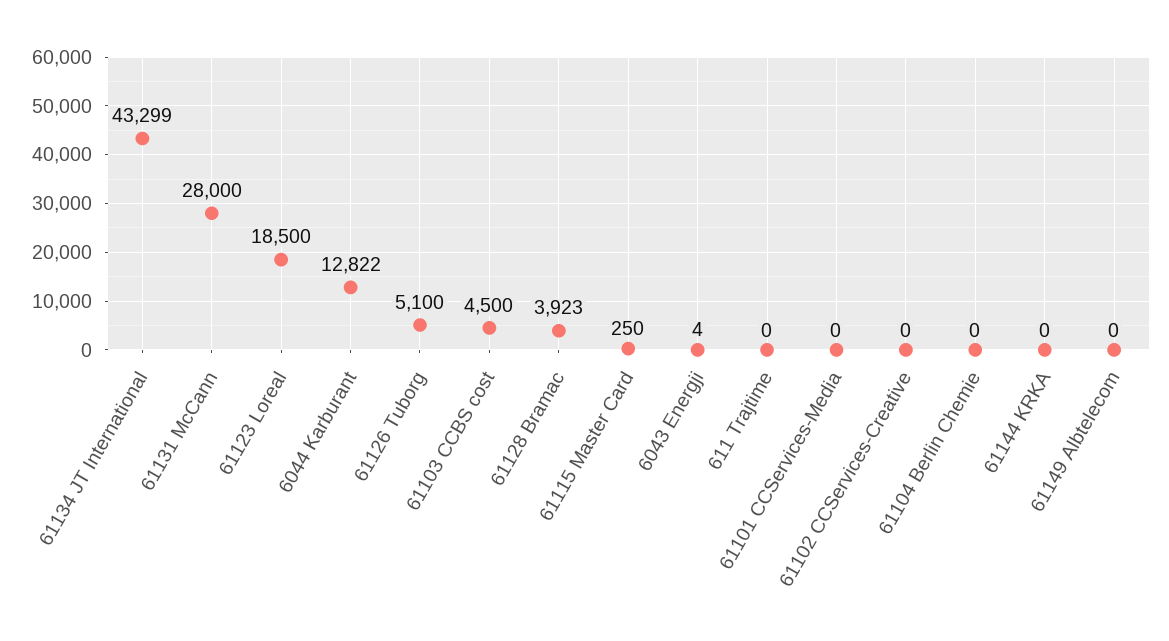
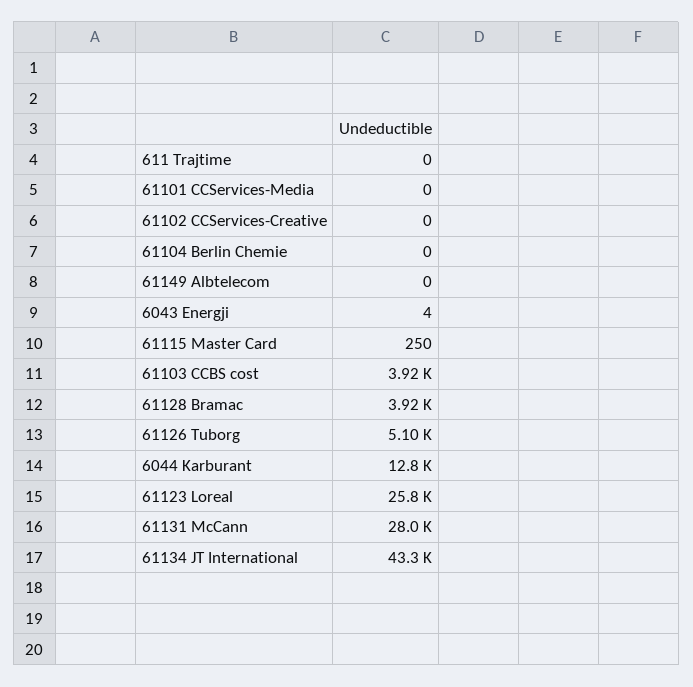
61123 Loreal: 18500 -> 25800
61103 CCBS cost: 4500 -> 3920
61144 KRKA: 0 -> none

